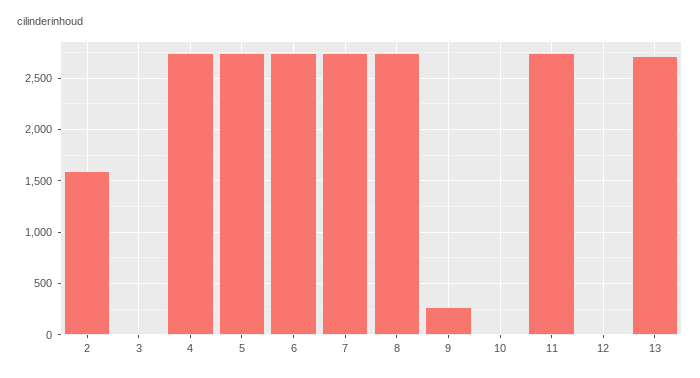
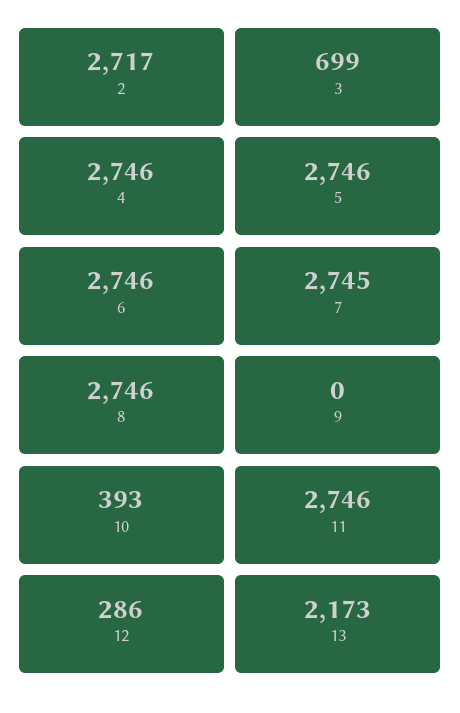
2: 1600 -> 2717
3: 0 -> 699
9: 300 -> 0
10: 0 -> 393
12: 0 -> 286
13: 2700 -> 2173

